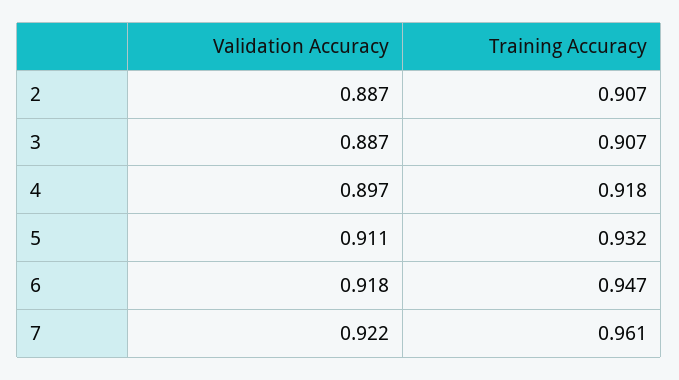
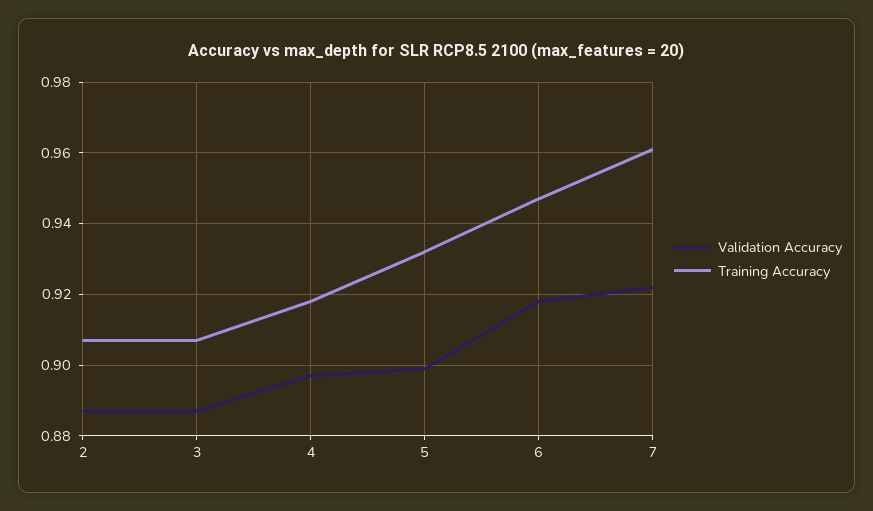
Validation Accuracy, 5: 0.911 -> 0.9

